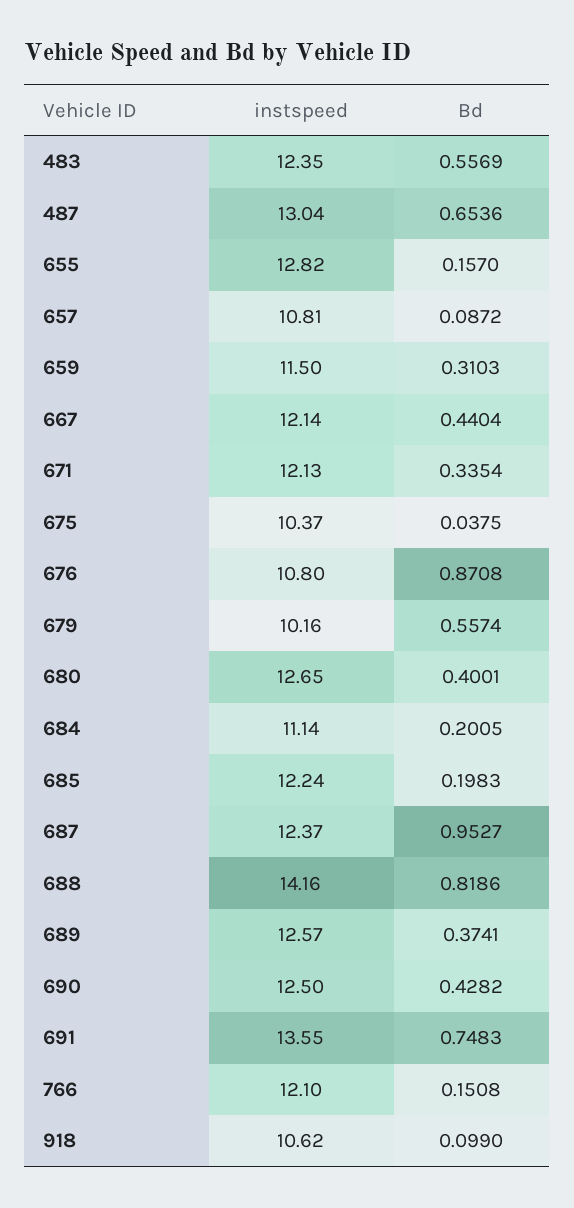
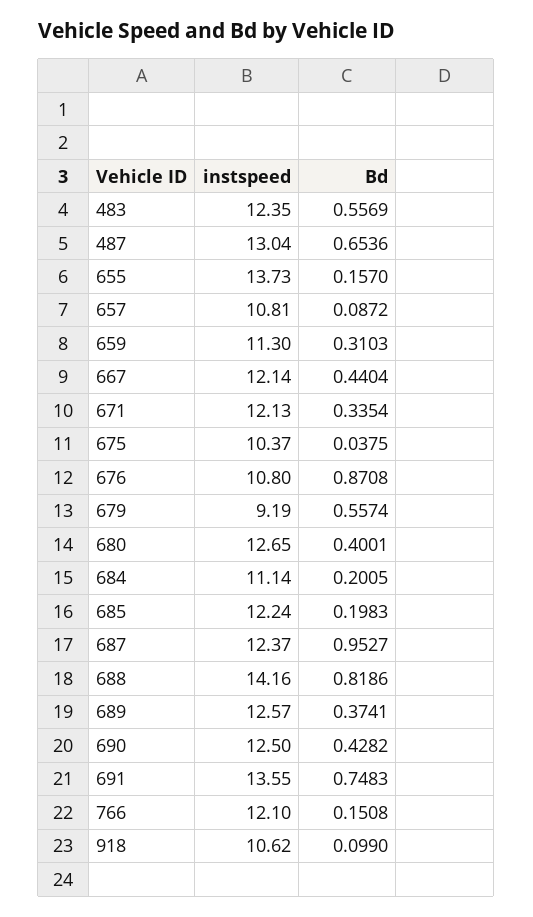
instspeed, 655: 12.82 -> 13.73
instspeed, 659: 11.5 -> 11.3
instspeed, 679: 10.16 -> 9.19

